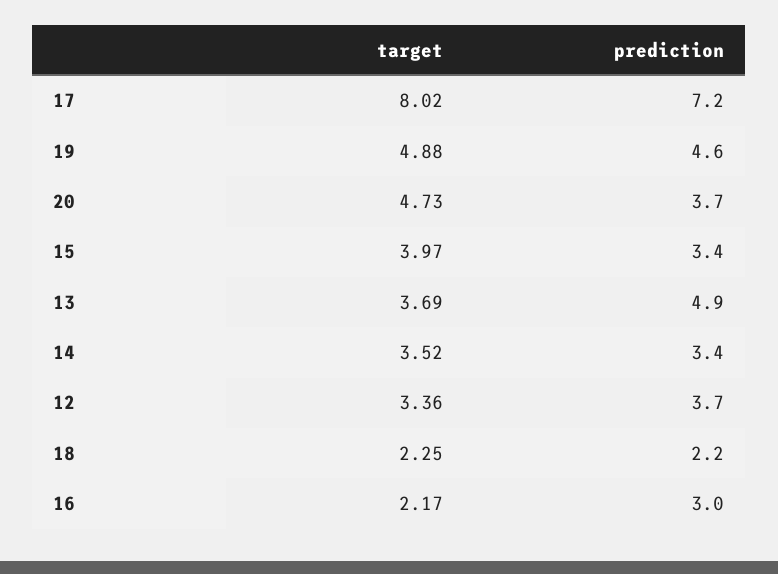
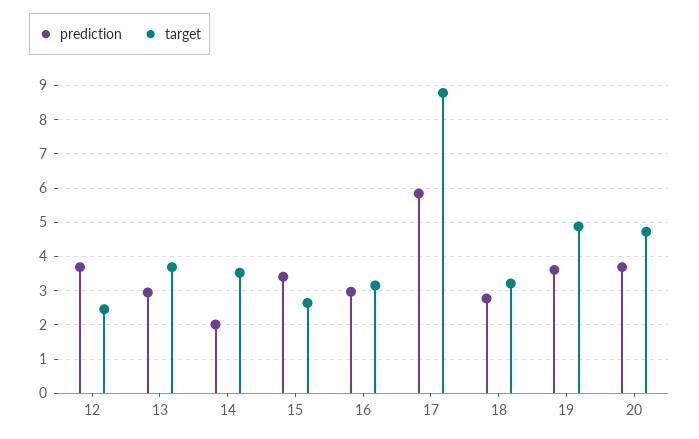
target, 17: 8.02 -> 8.8
prediction, 17: 7.2 -> 5.8
prediction, 19: 4.6 -> 3.6
target, 15: 3.97 -> 2.6
prediction, 13: 4.9 -> 3
prediction, 14: 3.4 -> 2
target, 12: 3.36 -> 2.4
target, 18: 2.25 -> 3.2
prediction, 18: 2.2 -> 2.8
target, 16: 2.17 -> 3.2

